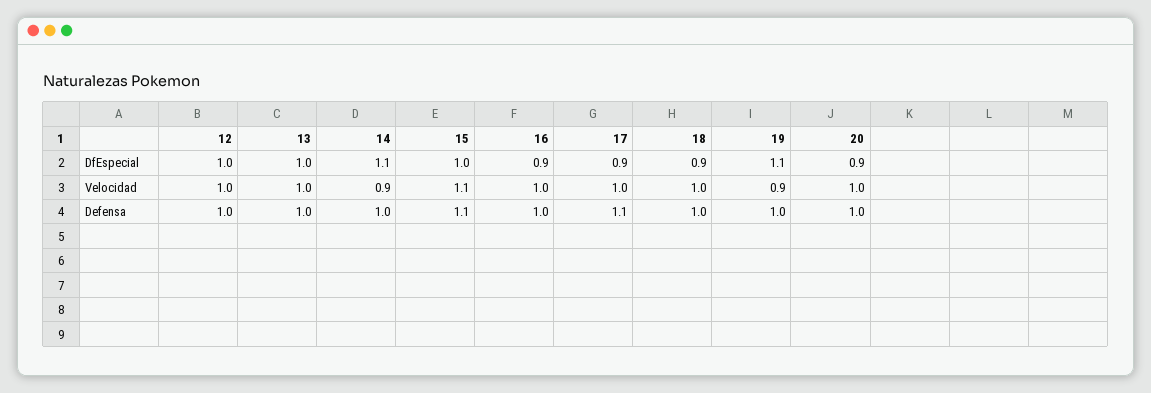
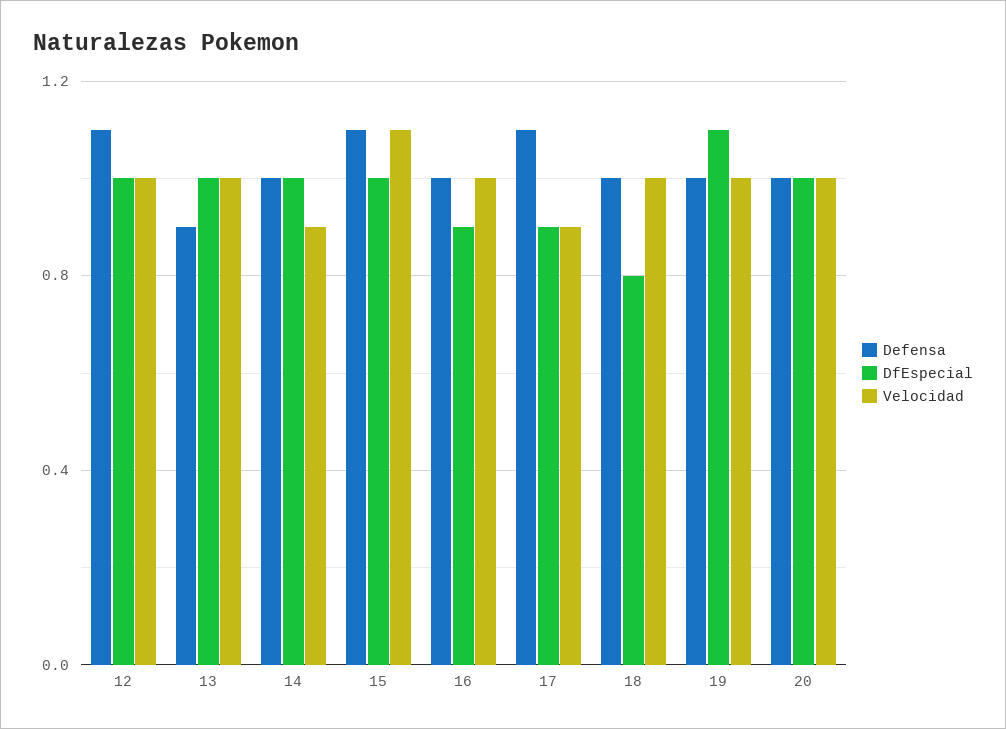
DfEspecial, 14: 1.1 -> 1
DfEspecial, 18: 0.9 -> 0.8
DfEspecial, 20: 0.9 -> 1
Velocidad, 17: 1 -> 0.9
Velocidad, 19: 0.9 -> 1
Defensa, 12: 1 -> 1.1
Defensa, 13: 1 -> 0.9

